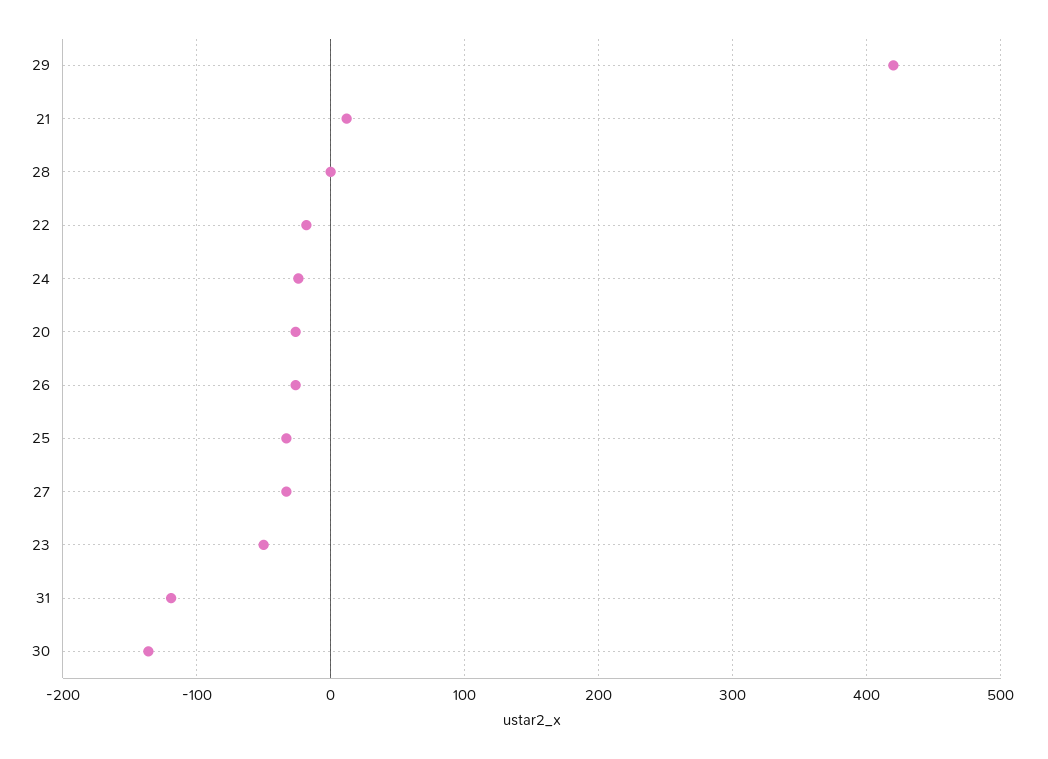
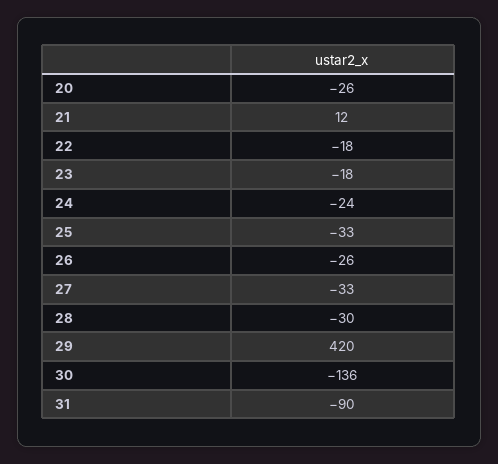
28: 0 -> -30
23: -50 -> -18
31: -120 -> -90

